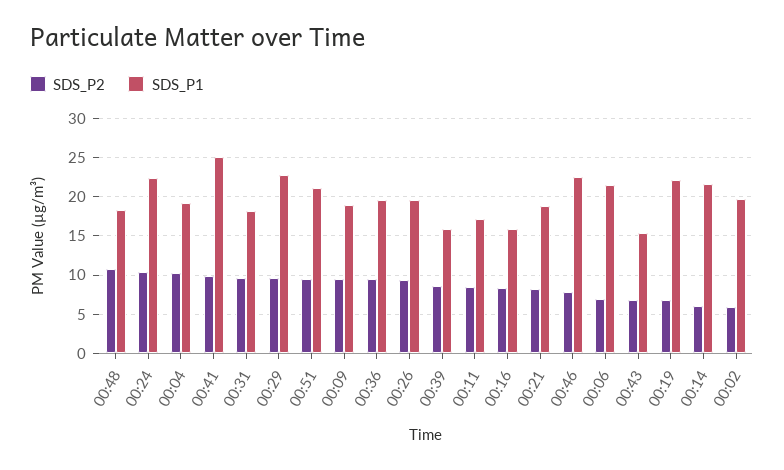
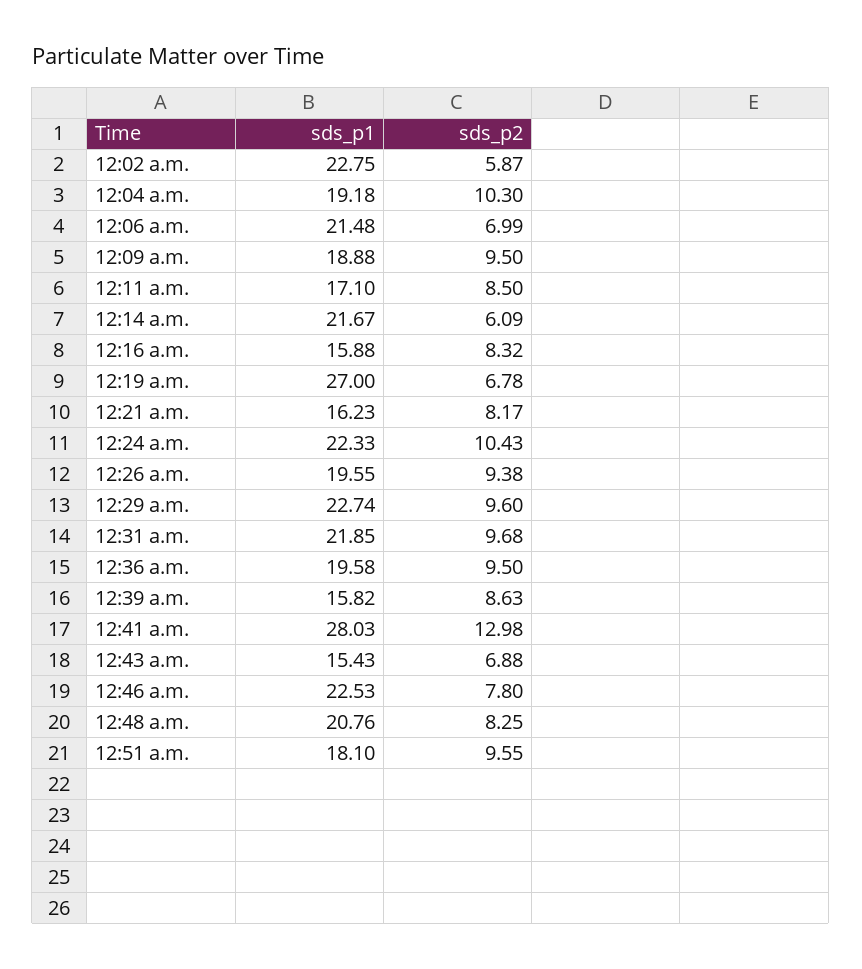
SDS_P2, 00:48: 11 -> 8.25
SDS_P1, 00:48: 18 -> 20.76
SDS_P2, 00:41: 10 -> 12.98
SDS_P1, 00:41: 25 -> 28.03
SDS_P1, 00:31: 18 -> 21.85
SDS_P1, 00:51: 21 -> 18.1
SDS_P1, 00:21: 19 -> 16.23
SDS_P1, 00:19: 22 -> 27
SDS_P1, 00:02: 20 -> 22.75

